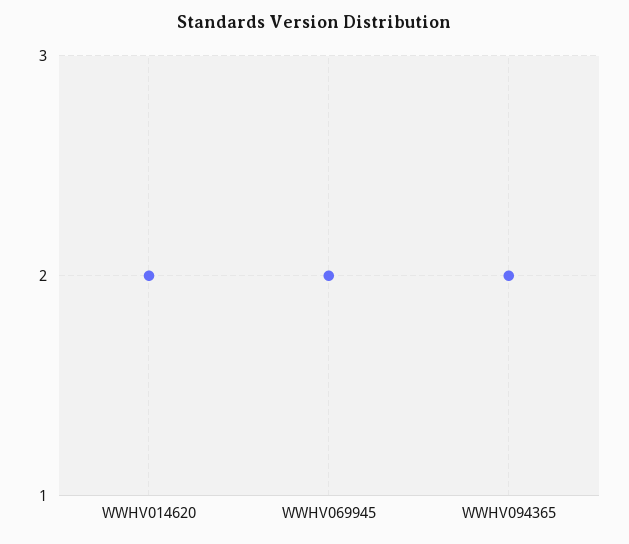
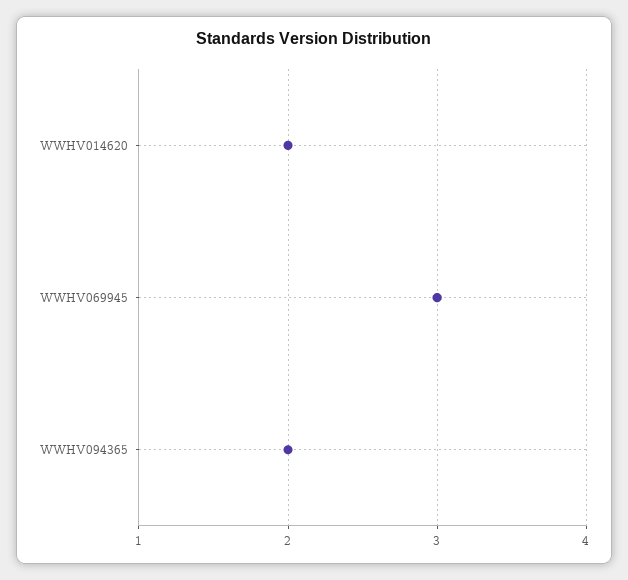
WWHV069945: 2 -> 3

